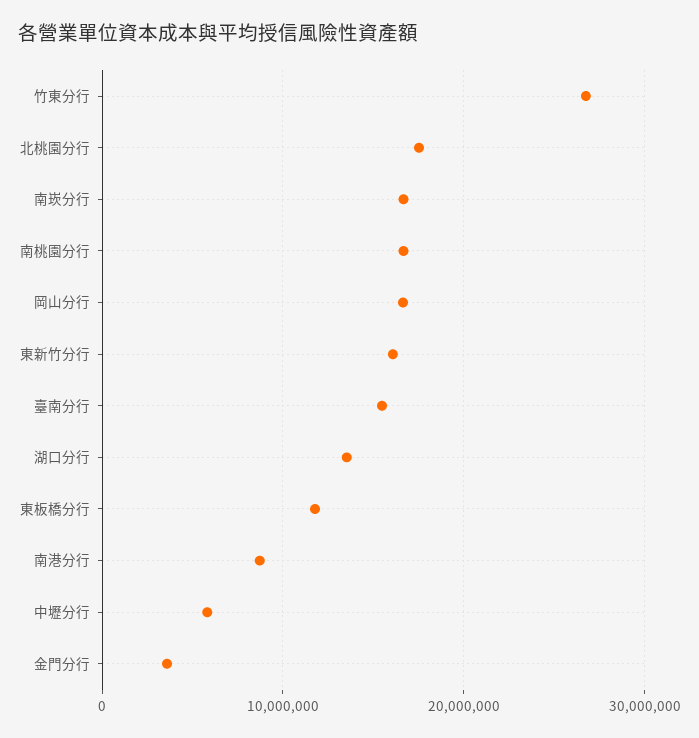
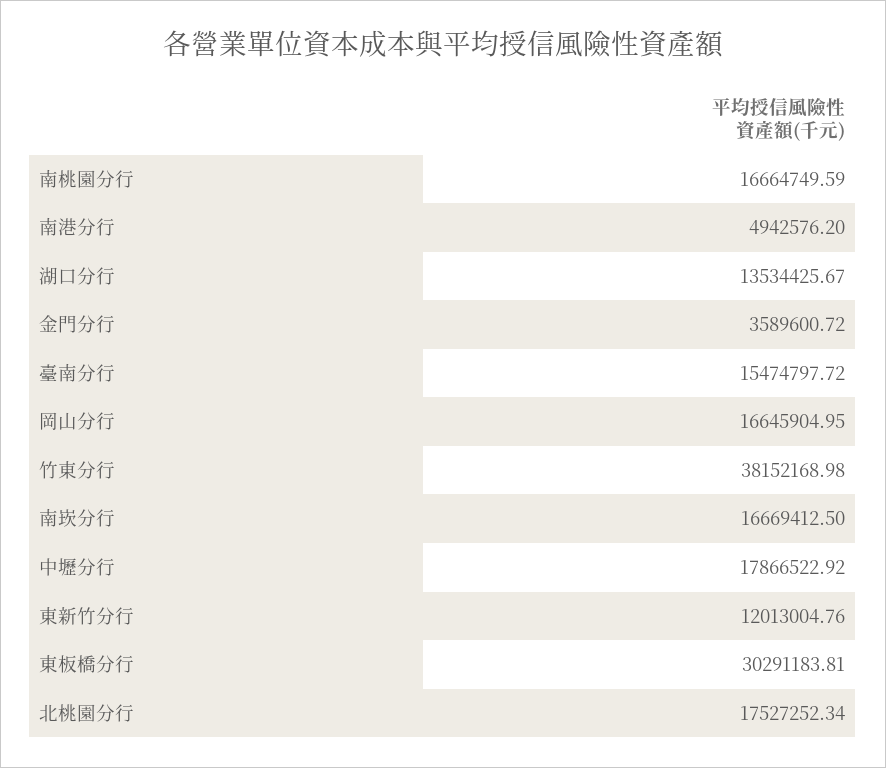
竹東分行: 27000000 -> 38152168.98
東新竹分行: 16000000 -> 12013004.76
東板橋分行: 12000000 -> 30291183.81
南港分行: 9000000 -> 4942576.2
中壢分行: 6000000 -> 17866522.92

